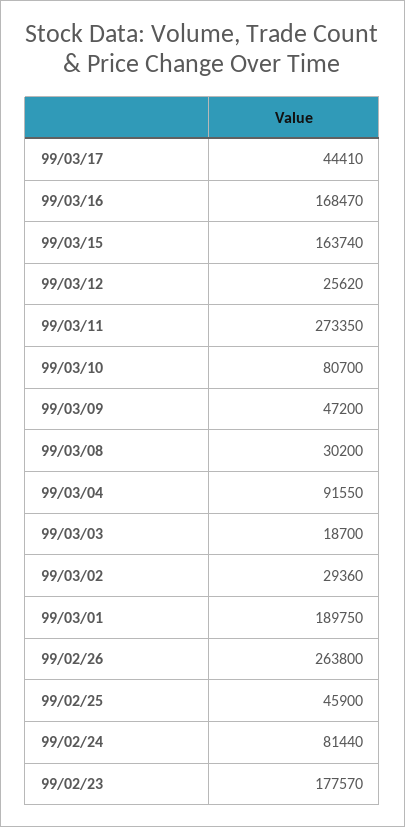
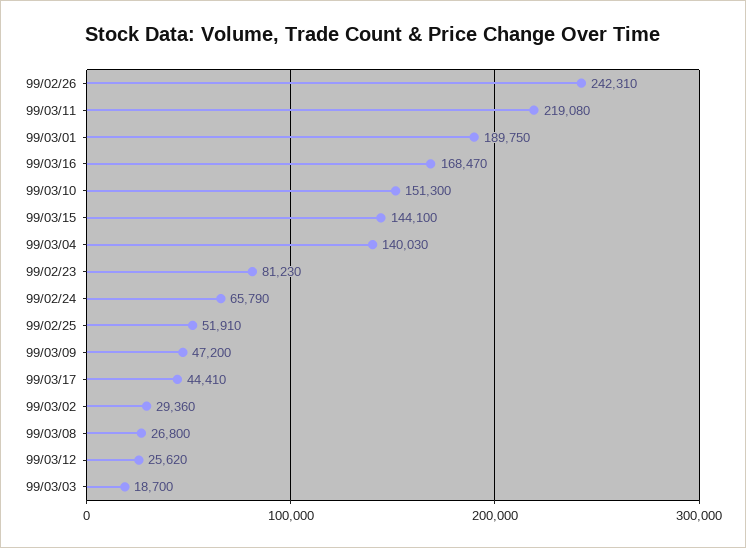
99/03/15: 163740 -> 144100
99/03/11: 273350 -> 219080
99/03/10: 80700 -> 151300
99/03/08: 30200 -> 26800
99/03/04: 91550 -> 140030
99/02/26: 263800 -> 242310
99/02/25: 45900 -> 51910
99/02/24: 81440 -> 65790
99/02/23: 177570 -> 81230

